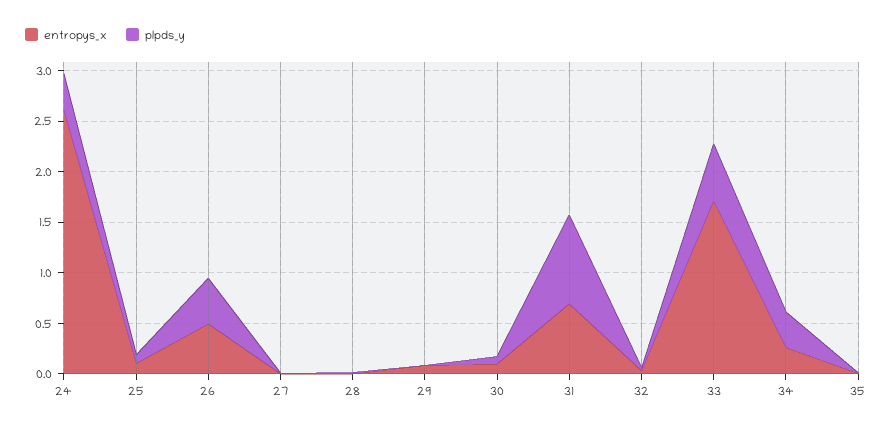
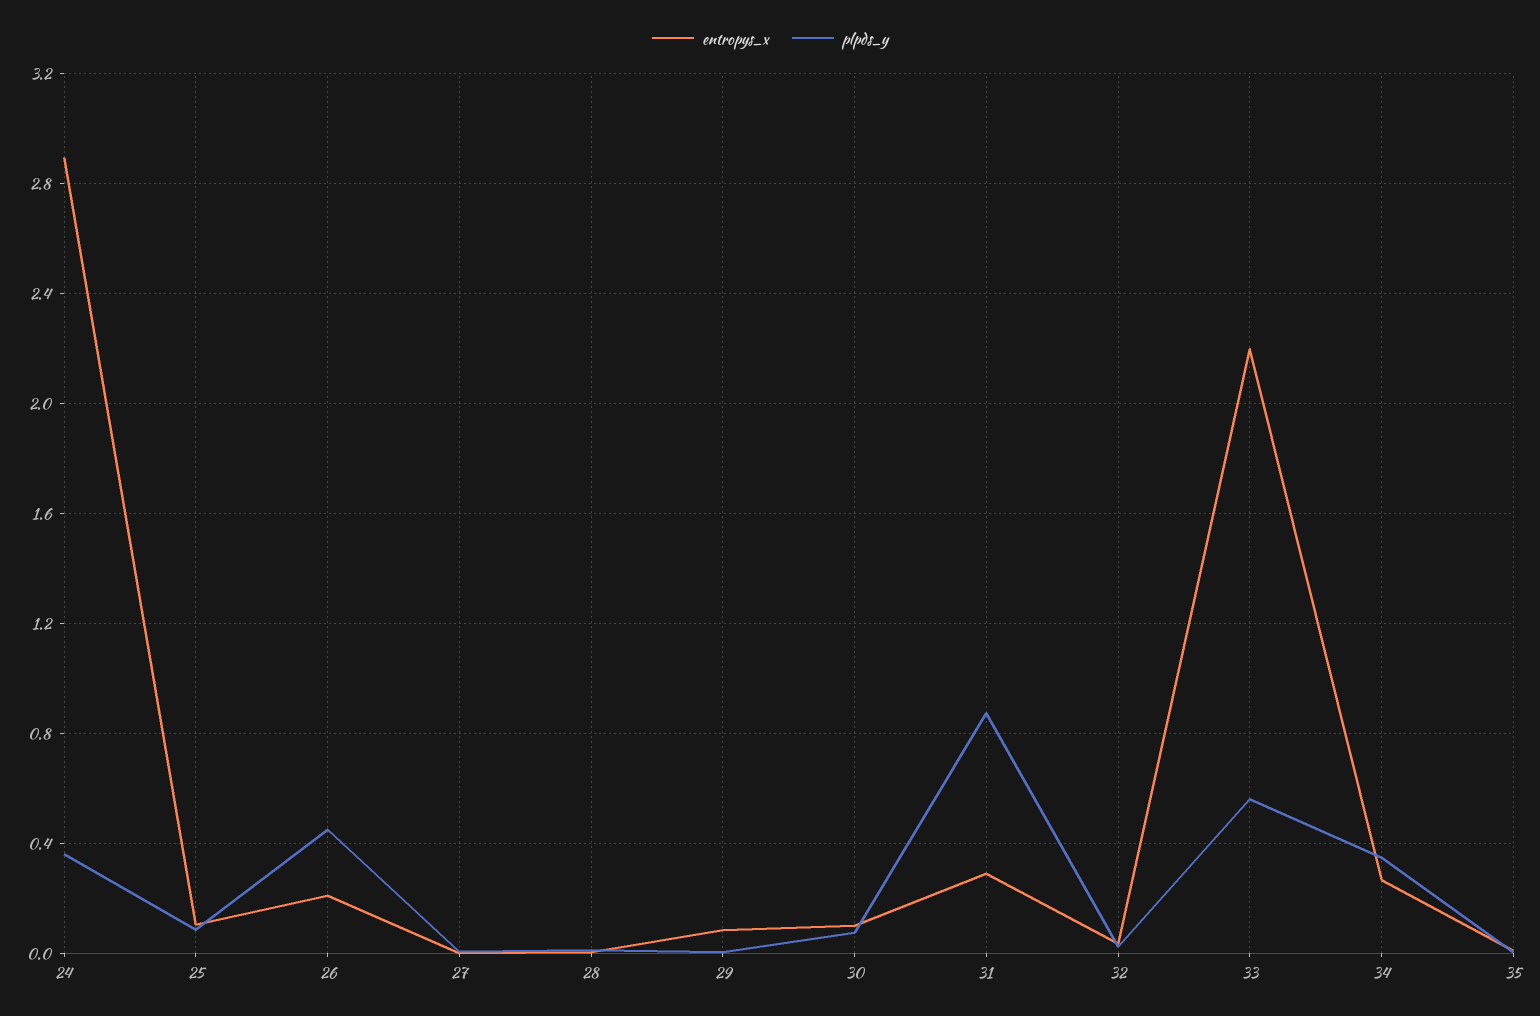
entropys_x, 24: 2.6 -> 2.9
entropys_x, 26: 0.5 -> 0.2
entropys_x, 31: 0.7 -> 0.3
entropys_x, 33: 1.7 -> 2.2

